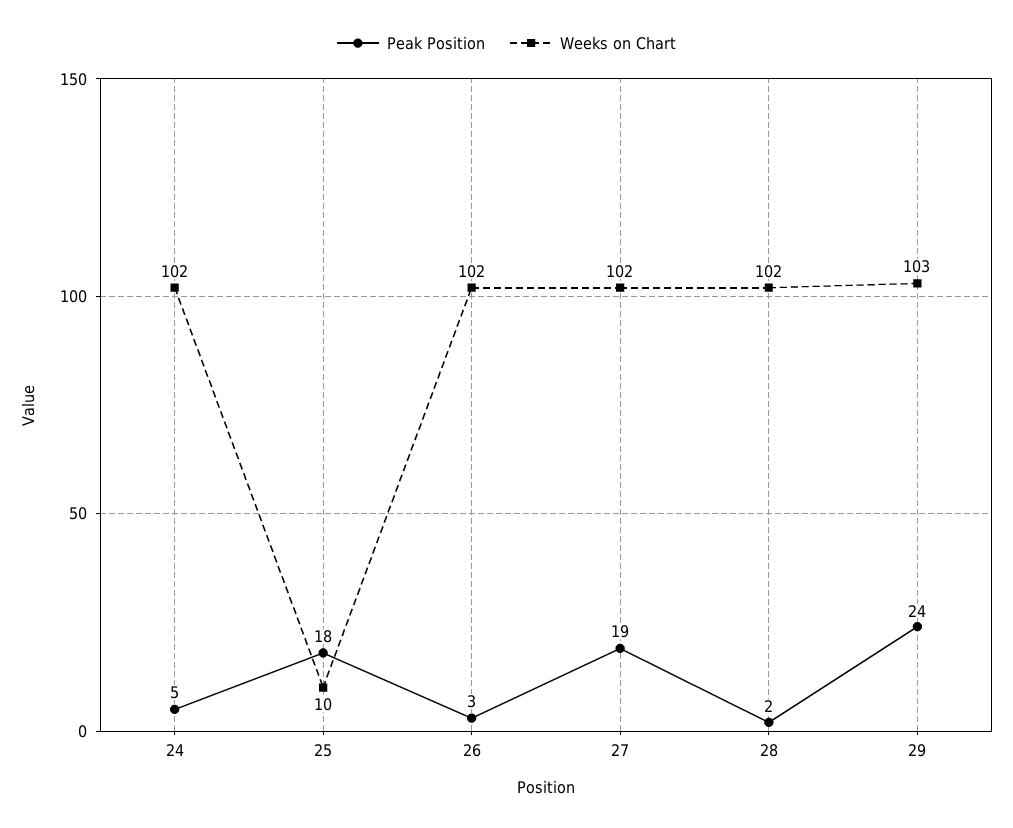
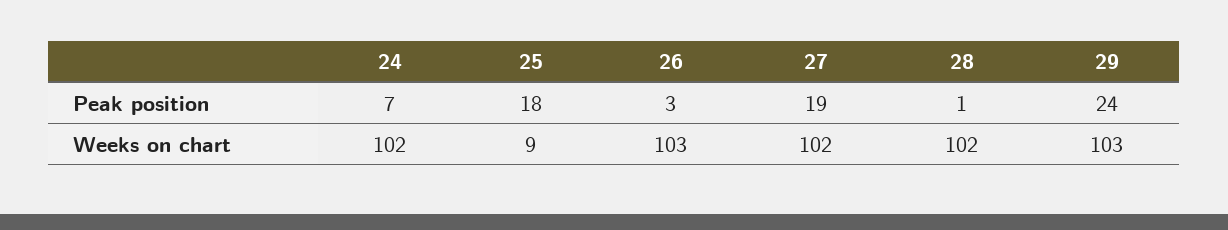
Peak Position, 24: 5 -> 7
Weeks on Chart, 25: 10 -> 9
Weeks on Chart, 26: 102 -> 103
Peak Position, 28: 2 -> 1

